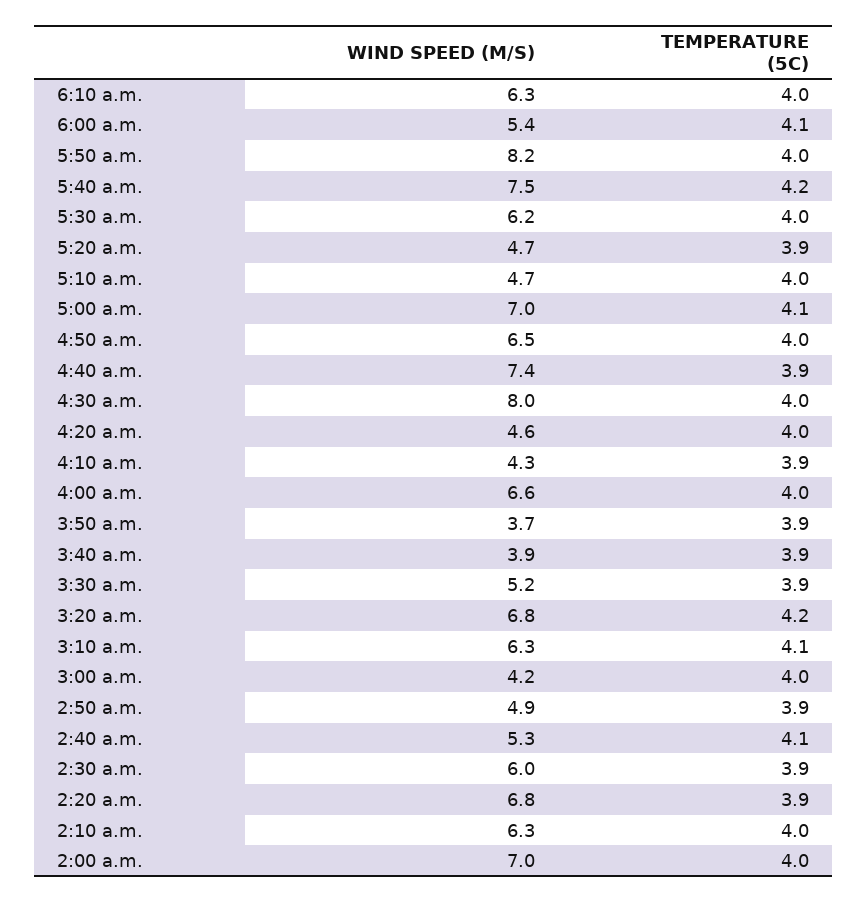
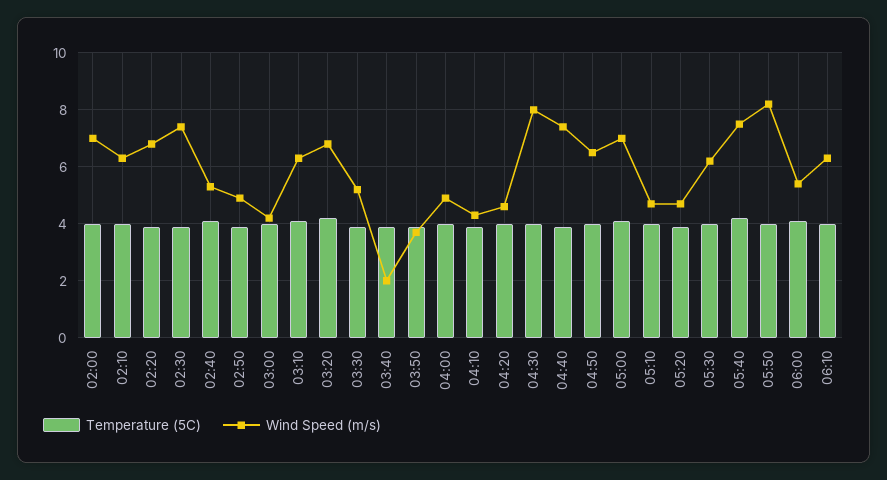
WIND SPEED (M/S), 4:00 a.m.: 6.6 -> 5
WIND SPEED (M/S), 3:40 a.m.: 3.9 -> 2
WIND SPEED (M/S), 2:30 a.m.: 6 -> 7.5

